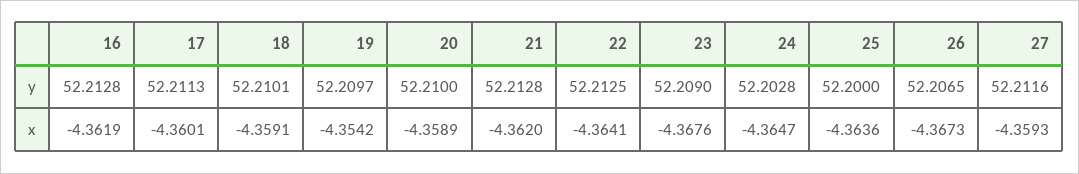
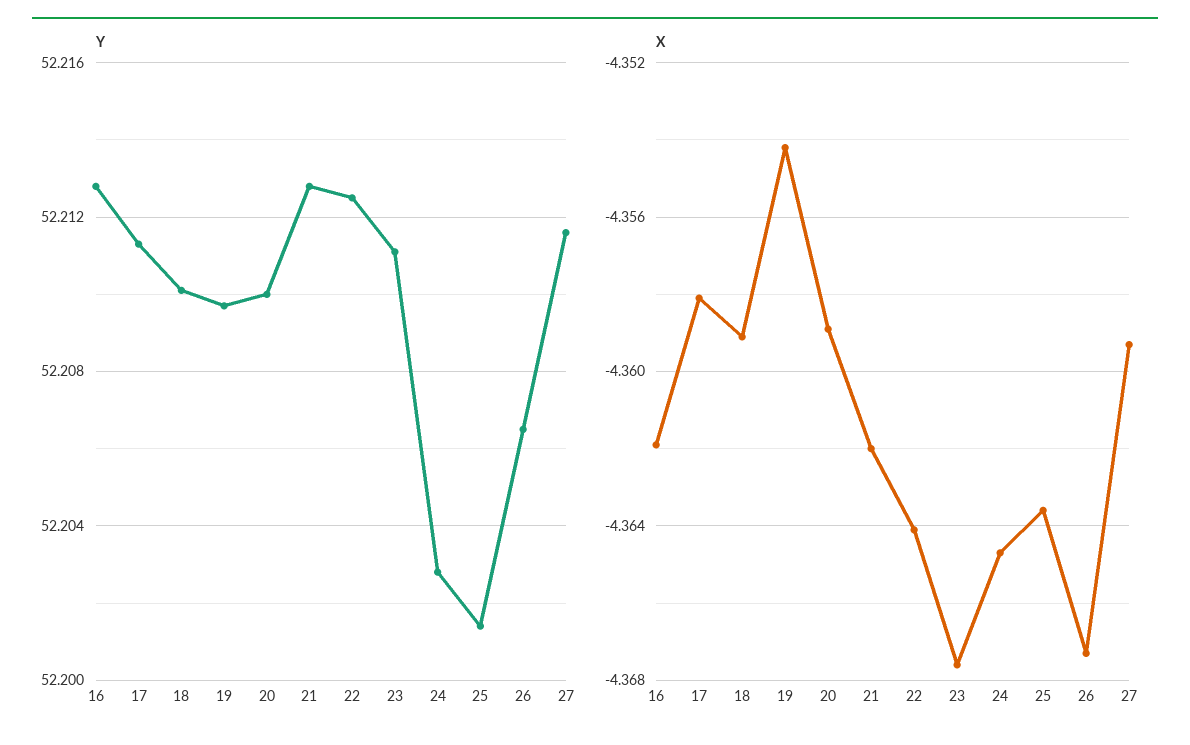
y, 23: 52.209 -> 52.211
y, 25: 52.2 -> 52.2015
x, 17: -4.3601 -> -4.358

